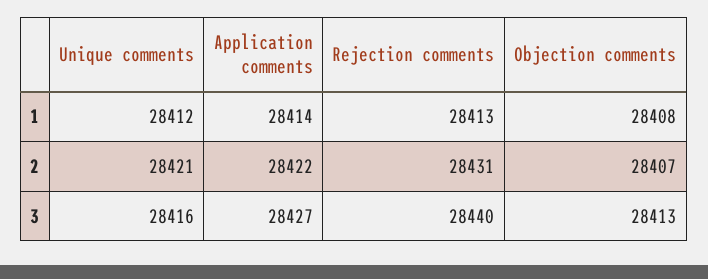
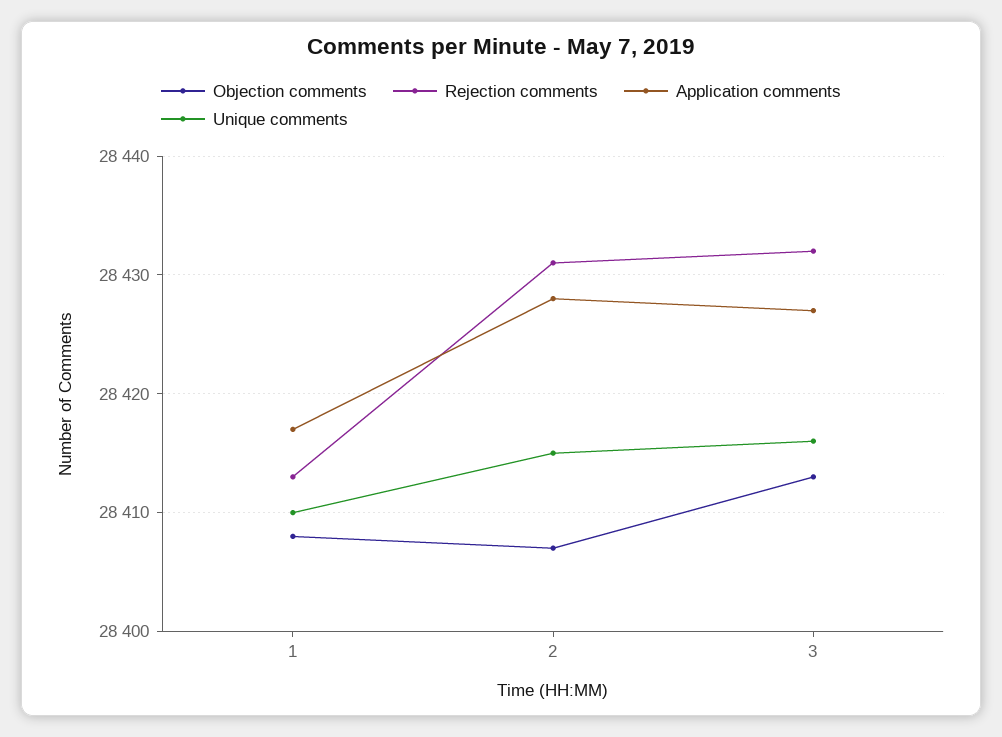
Unique comments, 1: 28412 -> 28410
Application comments, 1: 28414 -> 28417
Unique comments, 2: 28421 -> 28415
Application comments, 2: 28422 -> 28428
Rejection comments, 3: 28440 -> 28432

